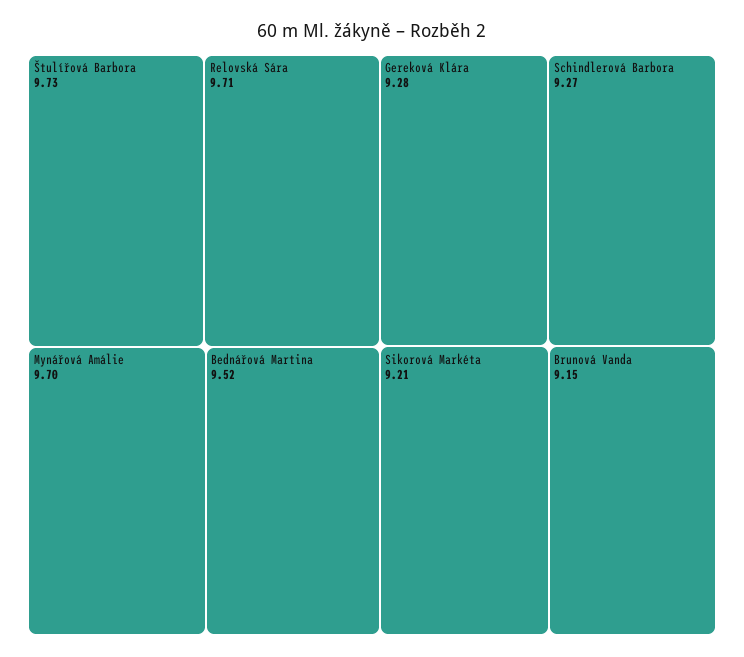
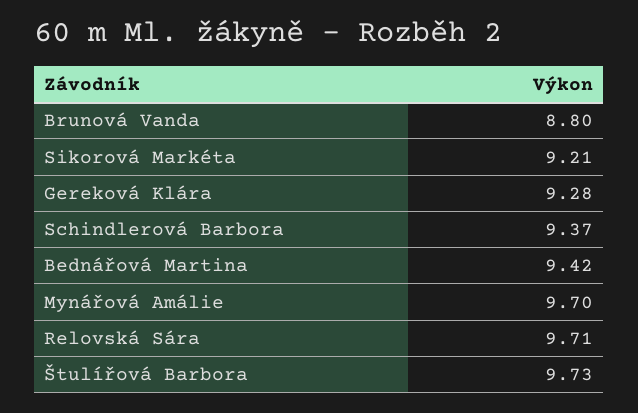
Bednářová Martina: 9.52 -> 9.42
Schindlerová Barbora: 9.27 -> 9.37
Brunová Vanda: 9.15 -> 8.8

